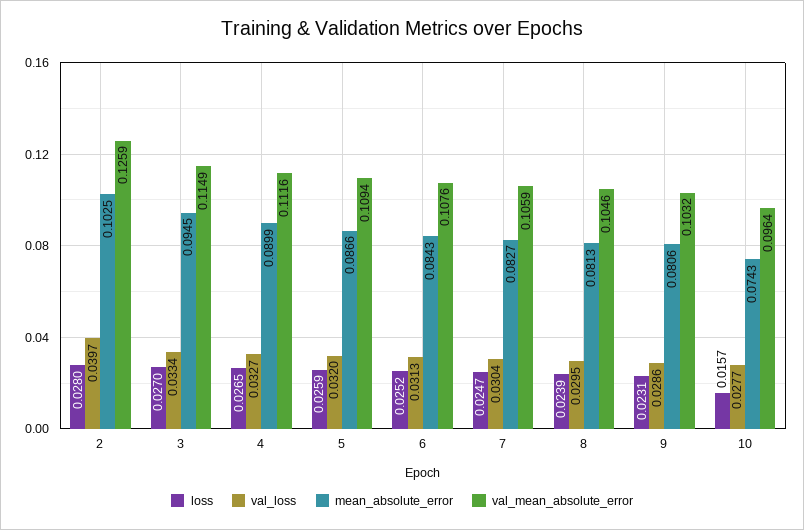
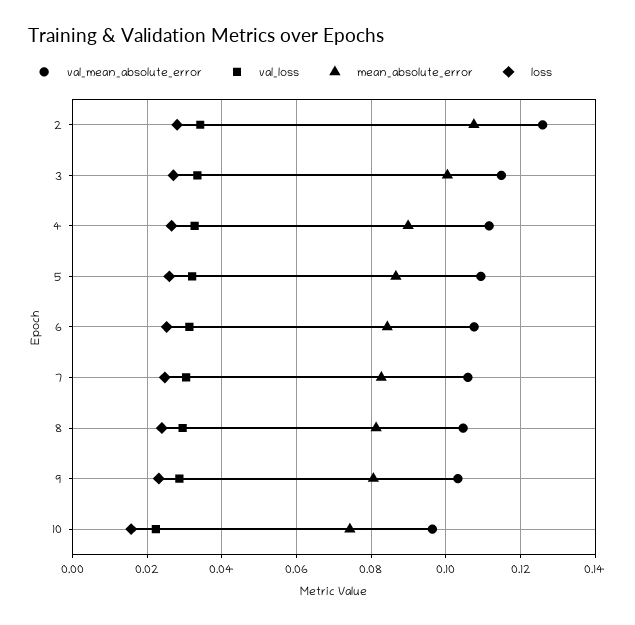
val_loss, 2: 0.0397 -> 0.034
mean_absolute_error, 2: 0.1025 -> 0.108
mean_absolute_error, 3: 0.0945 -> 0.1
val_loss, 10: 0.0277 -> 0.022

